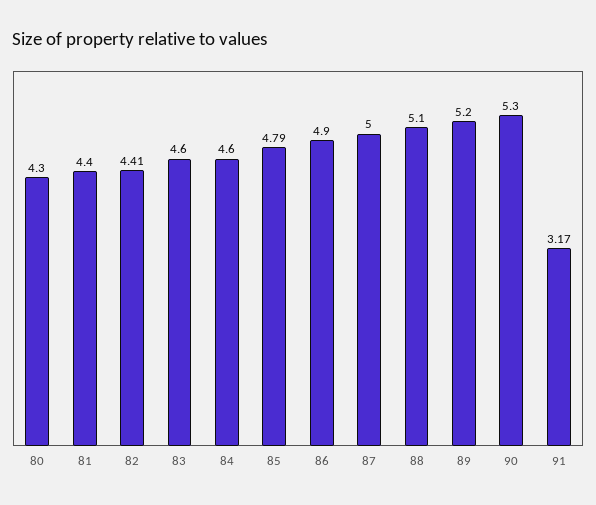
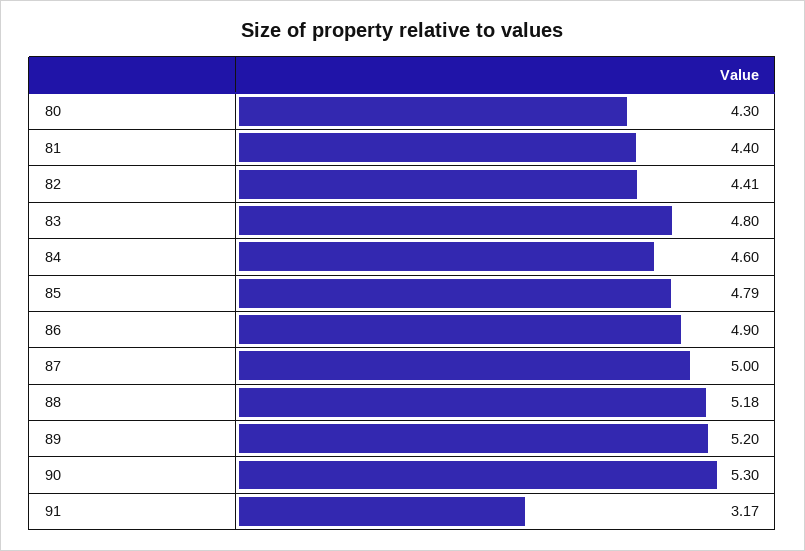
83: 4.6 -> 4.8
88: 5.1 -> 5.18

